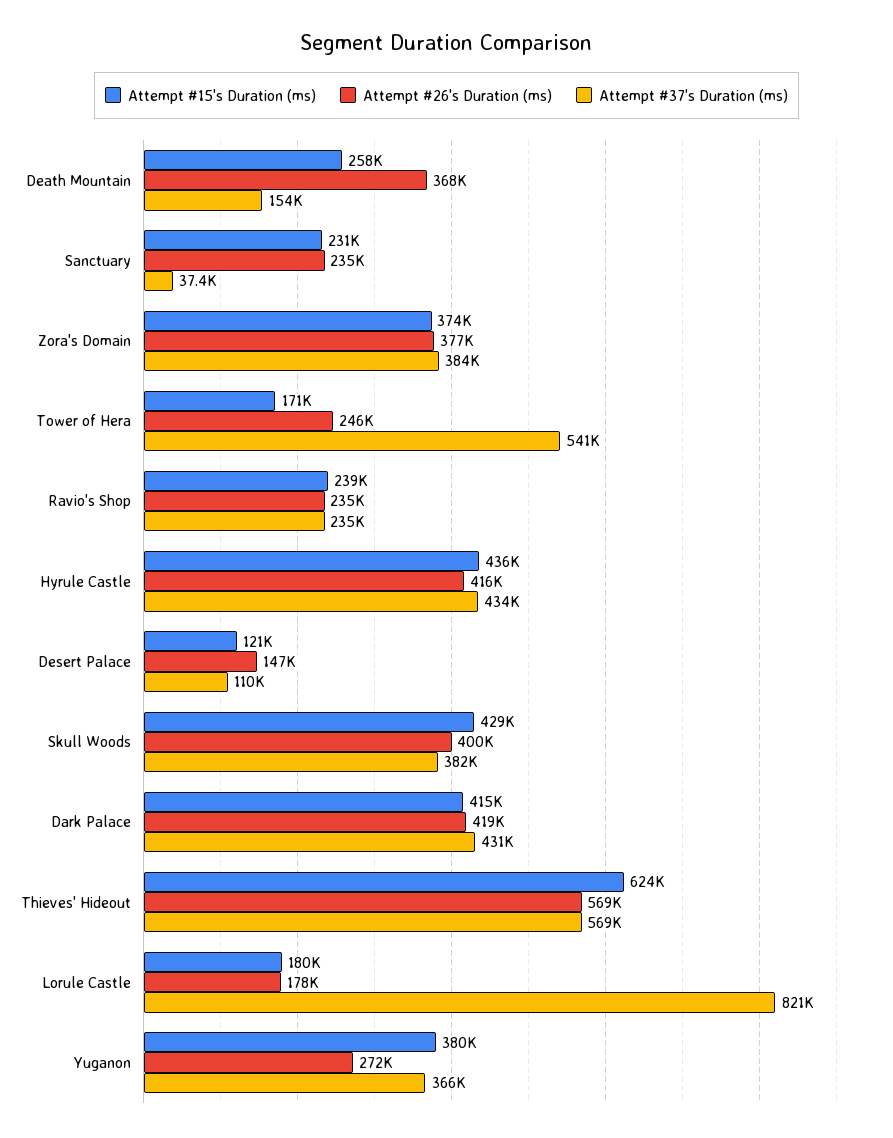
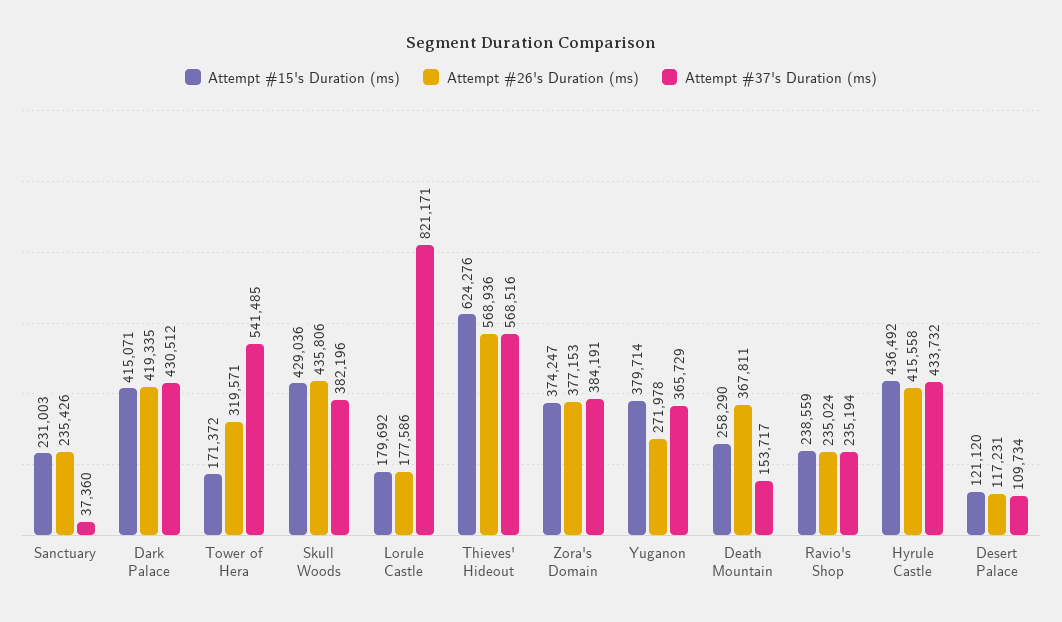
Attempt #26's Duration (ms), Tower of Hera: 246000 -> 319571
Attempt #26's Duration (ms), Desert Palace: 147000 -> 117231
Attempt #26's Duration (ms), Skull Woods: 400000 -> 435806

